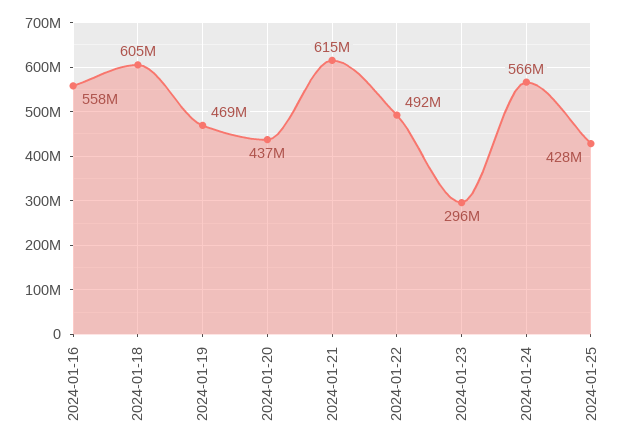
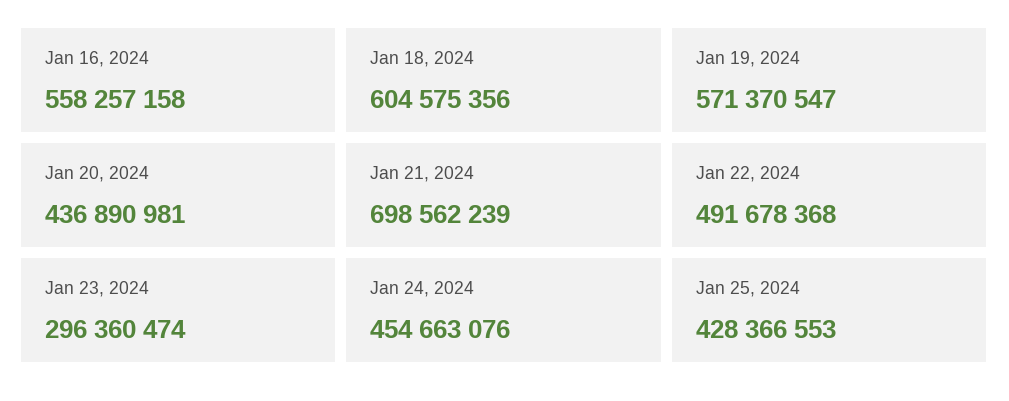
2024-01-19: 469000000 -> 571370547
2024-01-21: 615000000 -> 698562239
2024-01-24: 566000000 -> 454663076

